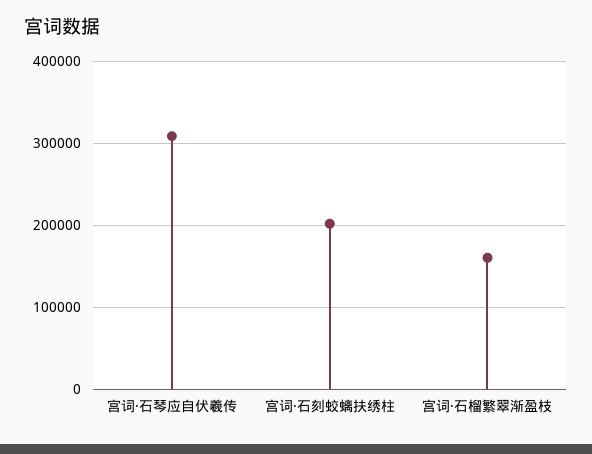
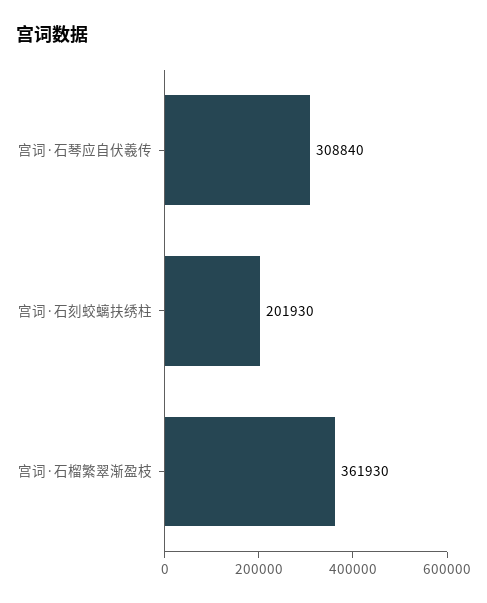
宫词·石榴繁翠渐盈枝: 160000 -> 361930

